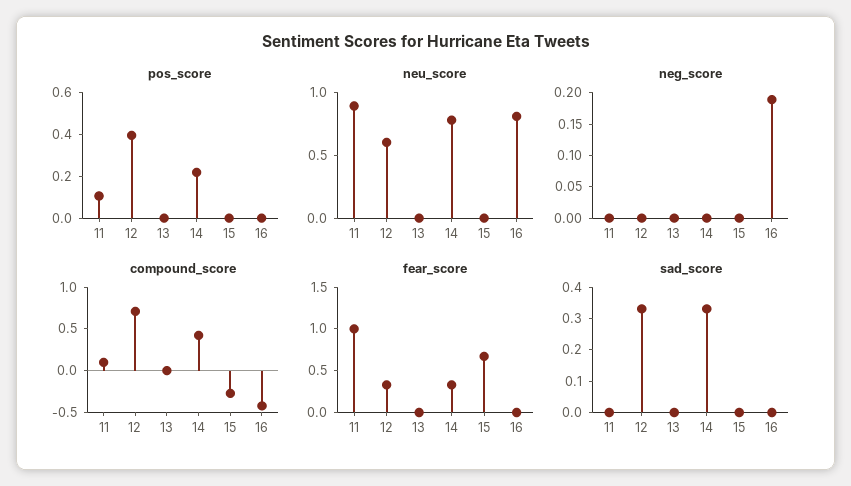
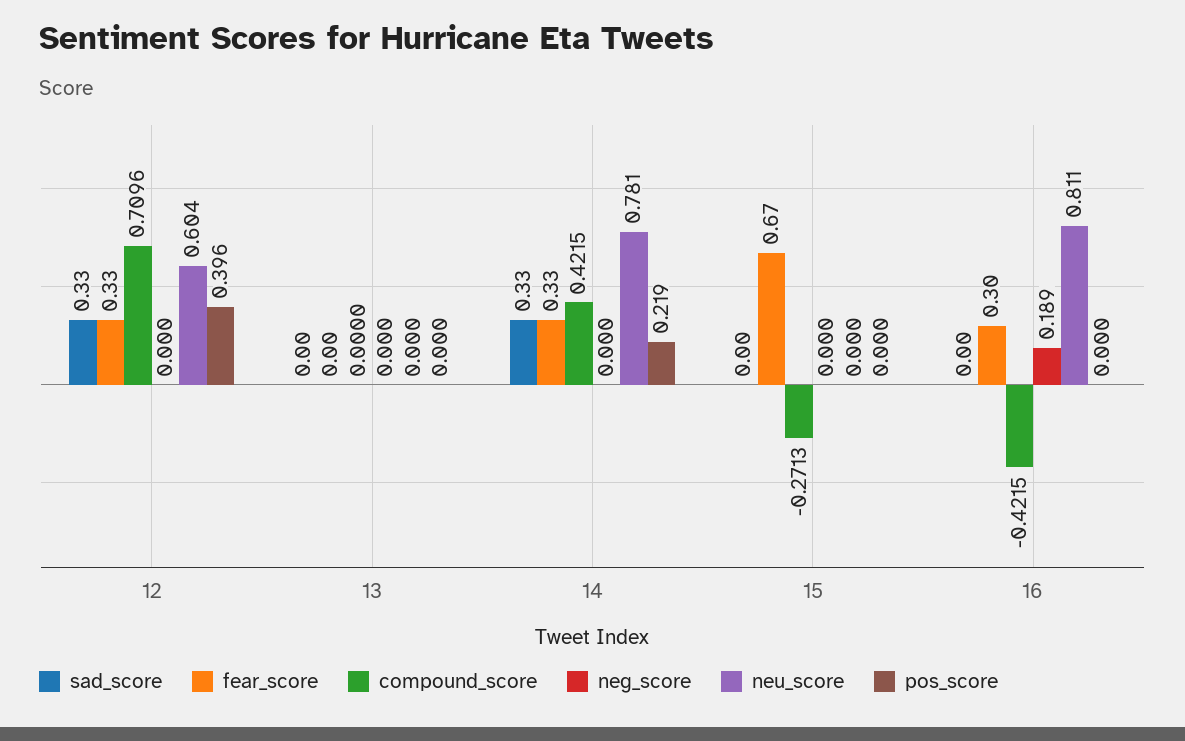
pos_score, 11: 0.1 -> none
neu_score, 11: 0.9 -> none
neg_score, 11: 0 -> none
compound_score, 11: 0.1 -> none
fear_score, 11: 1 -> none
fear_score, 16: 0 -> 0.3
sad_score, 11: 0 -> none

